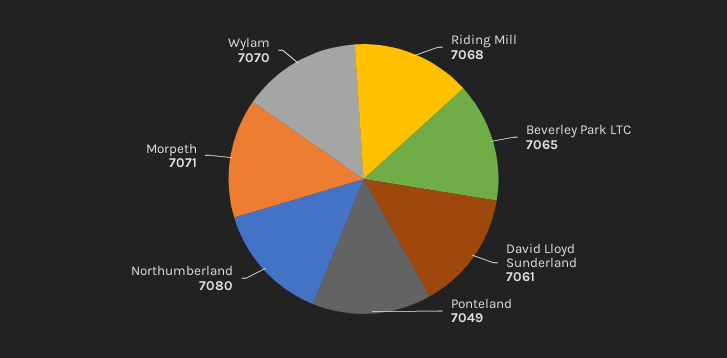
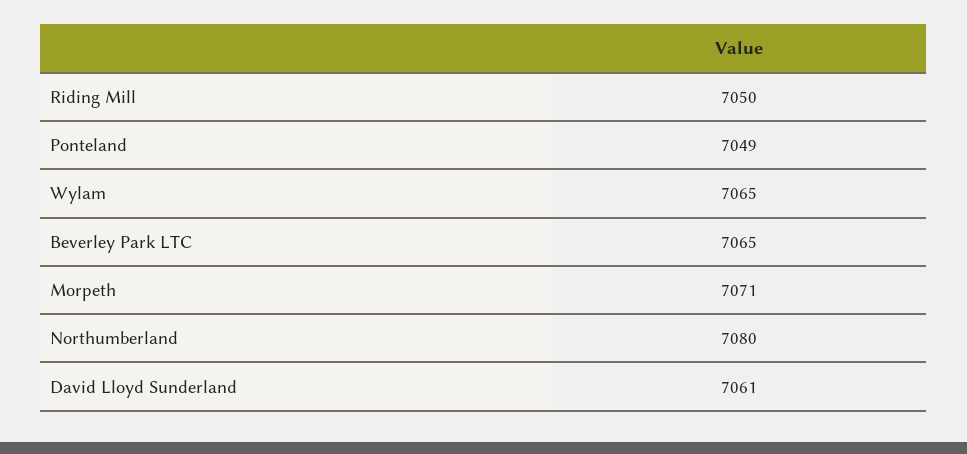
Riding Mill: 7068 -> 7050
Wylam: 7070 -> 7065

